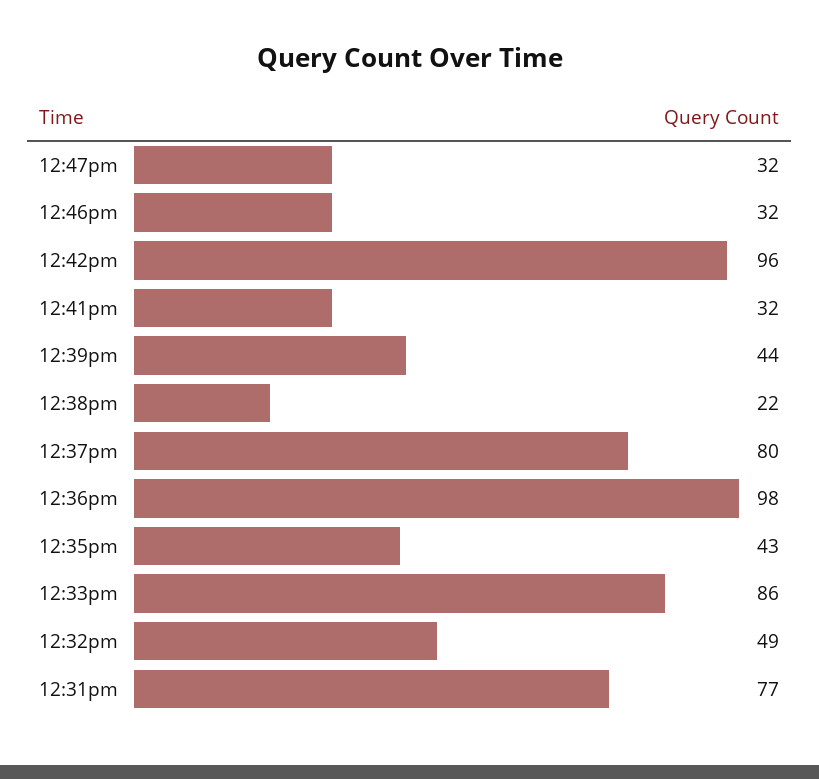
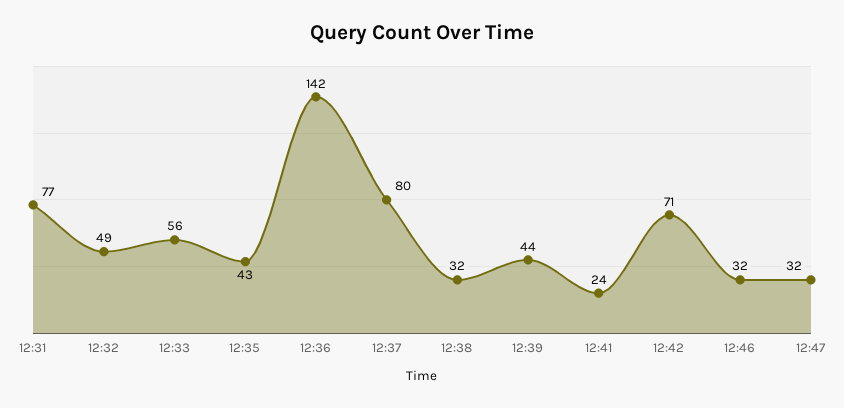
12:42pm: 96 -> 71
12:41pm: 32 -> 24
12:38pm: 22 -> 32
12:36pm: 98 -> 142
12:33pm: 86 -> 56

